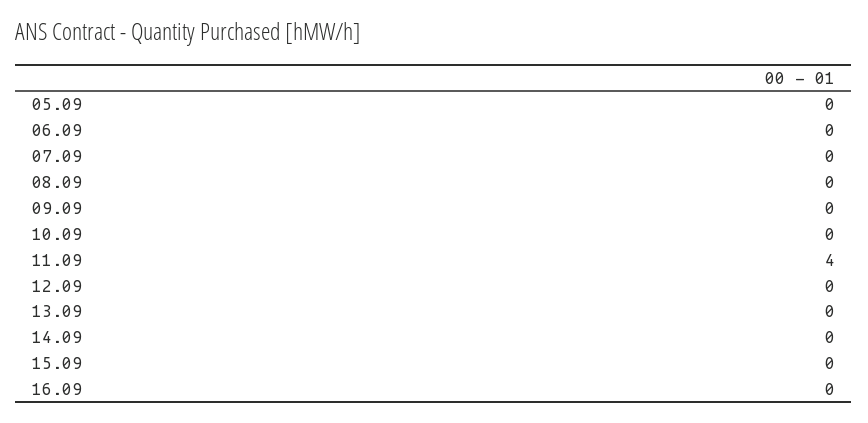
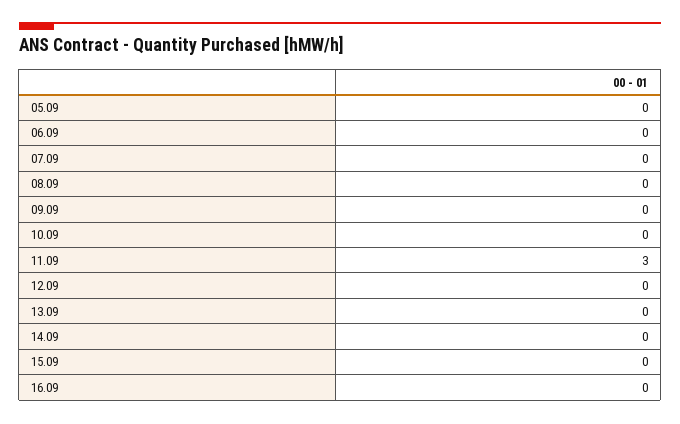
11.09: 4 -> 3

